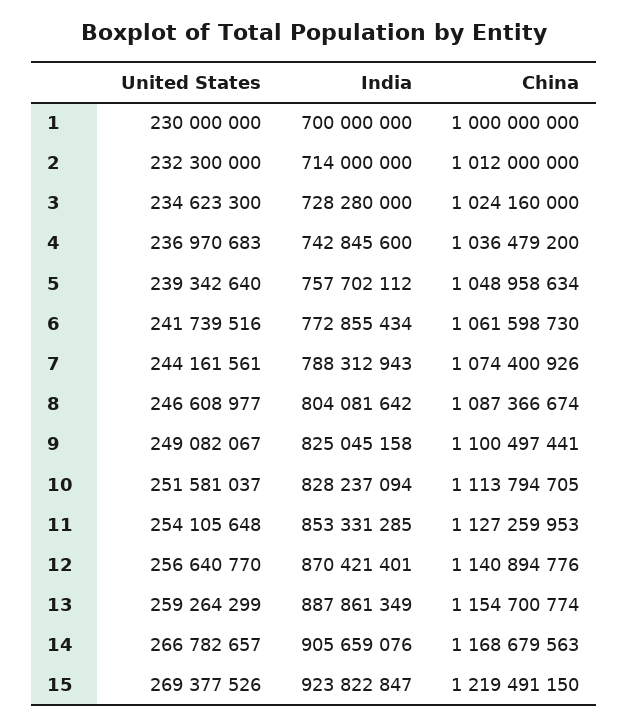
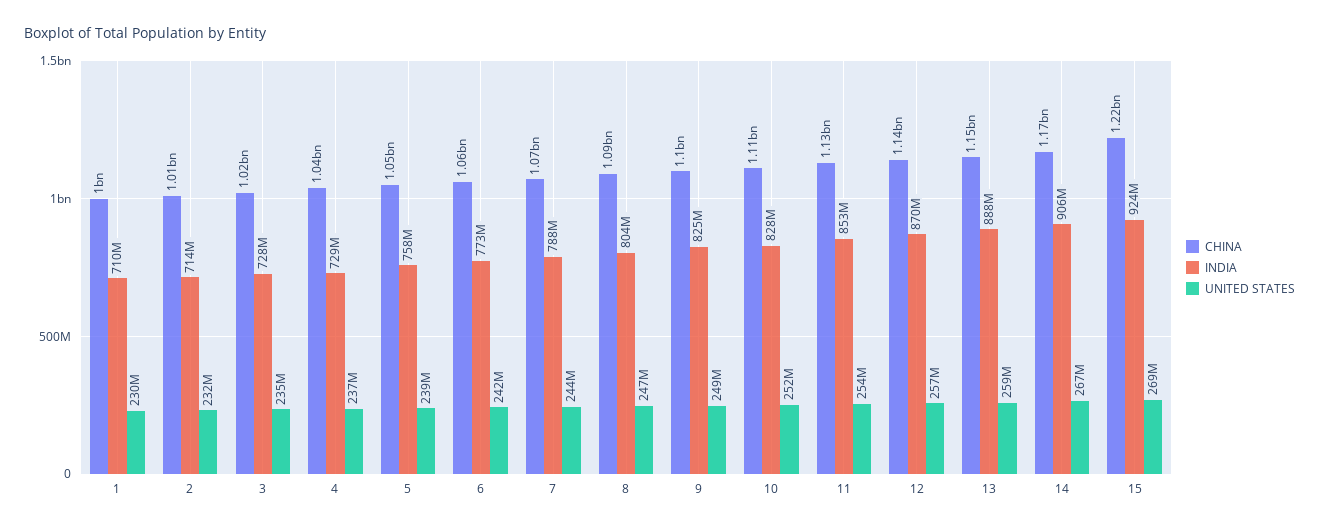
India, 1: 700000000 -> 710000000
India, 4: 742845600 -> 729000000

